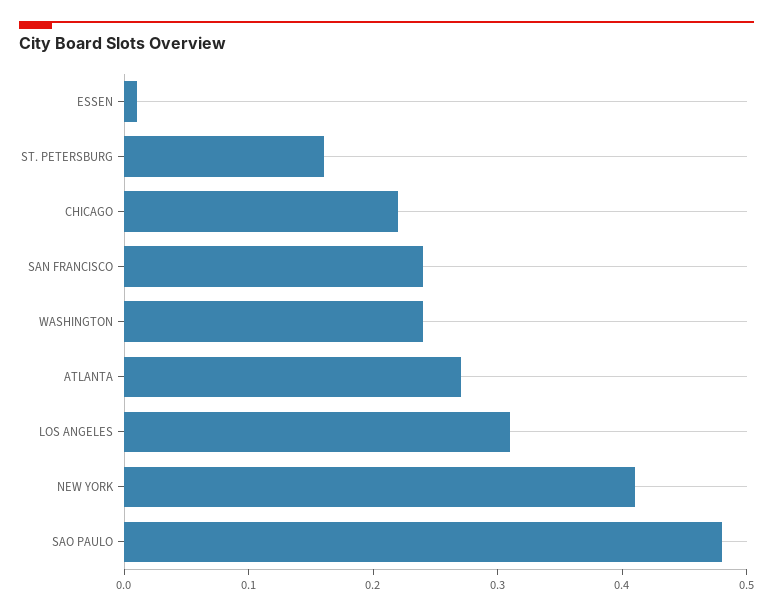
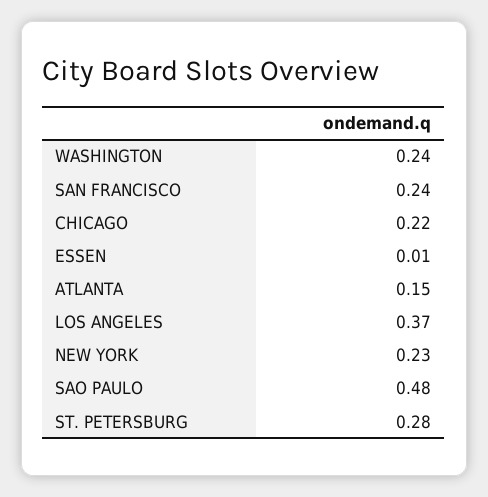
ST. PETERSBURG: 0.16 -> 0.28
ATLANTA: 0.27 -> 0.15
LOS ANGELES: 0.31 -> 0.37
NEW YORK: 0.41 -> 0.23

